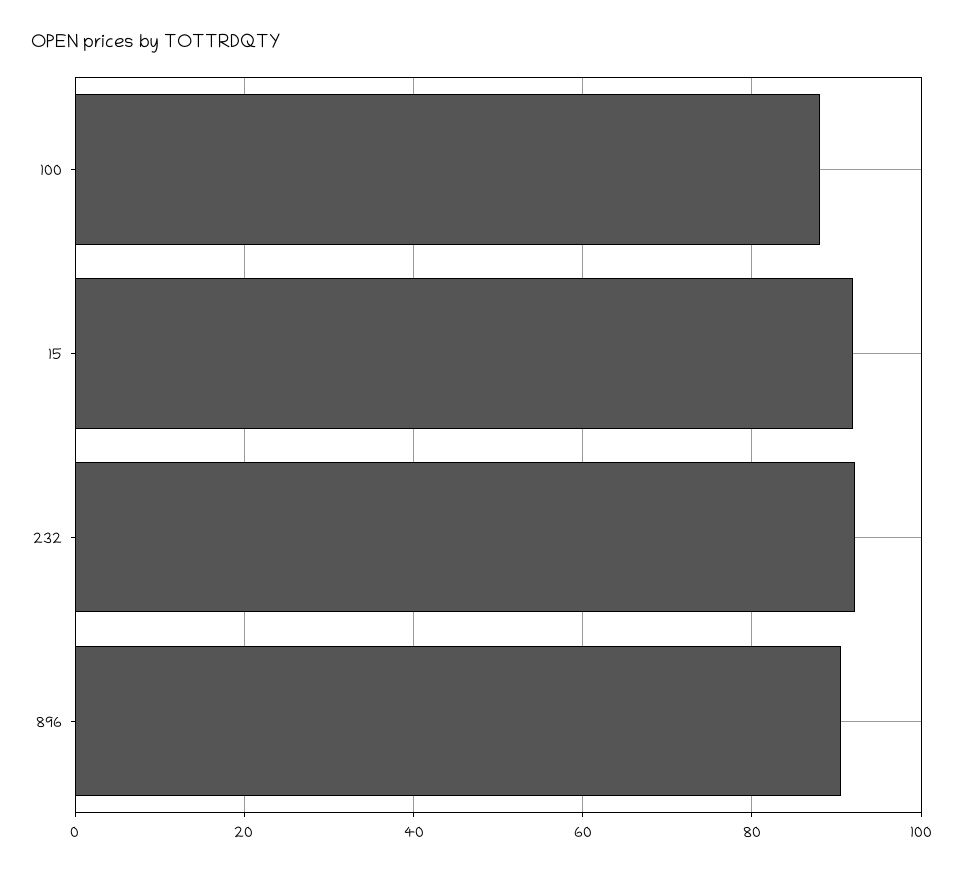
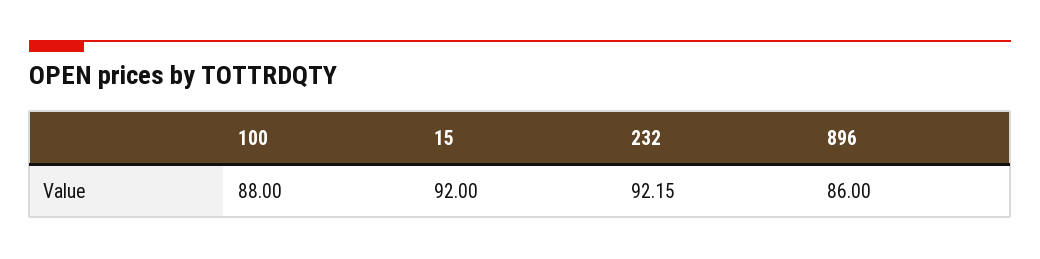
896: 90 -> 86

